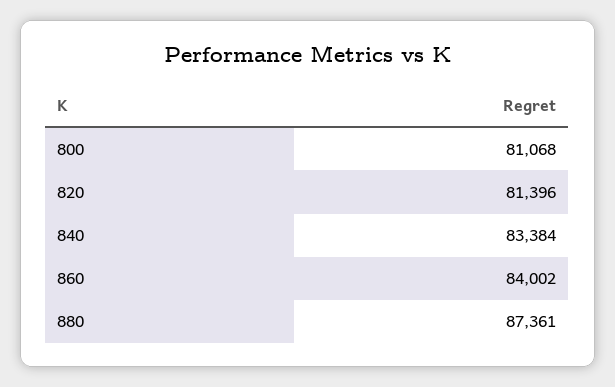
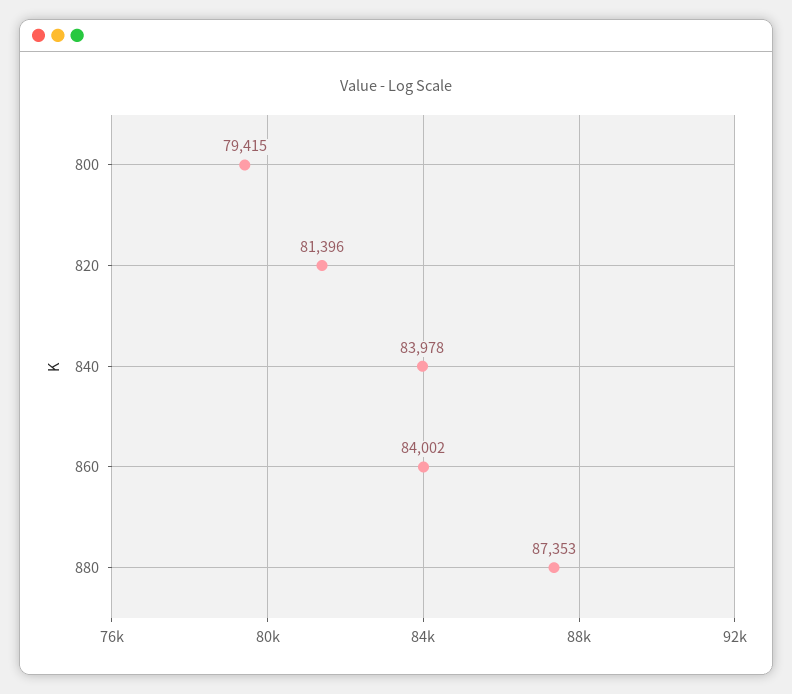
800: 81068 -> 79415
840: 83384 -> 83978
880: 87361 -> 87353

